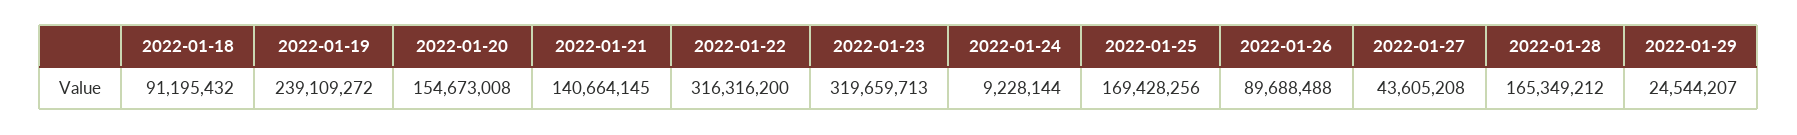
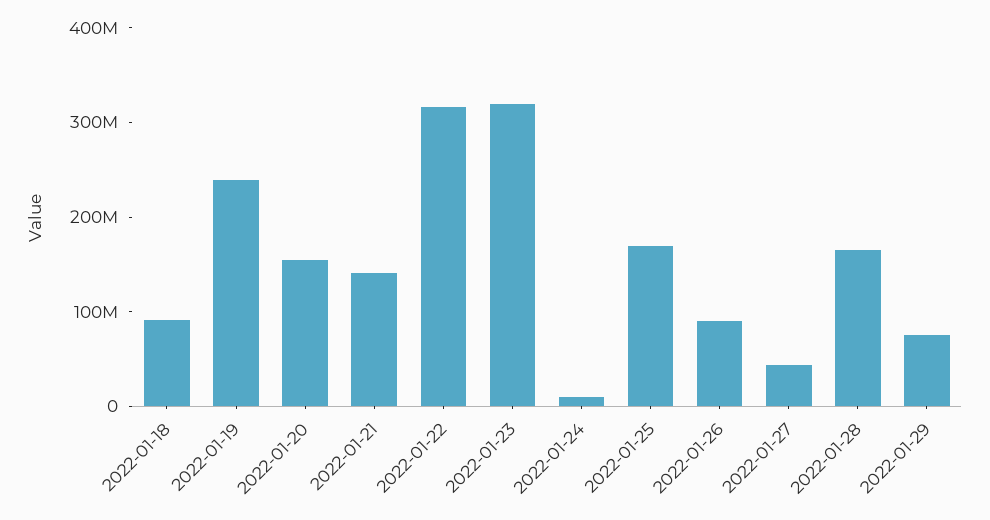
2022-01-29: 24544207 -> 80000000

